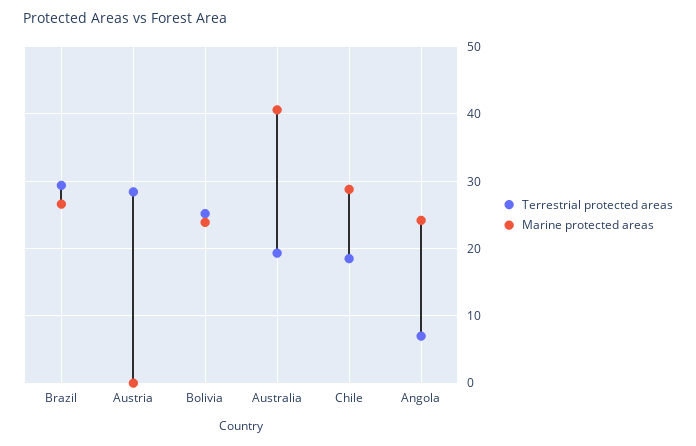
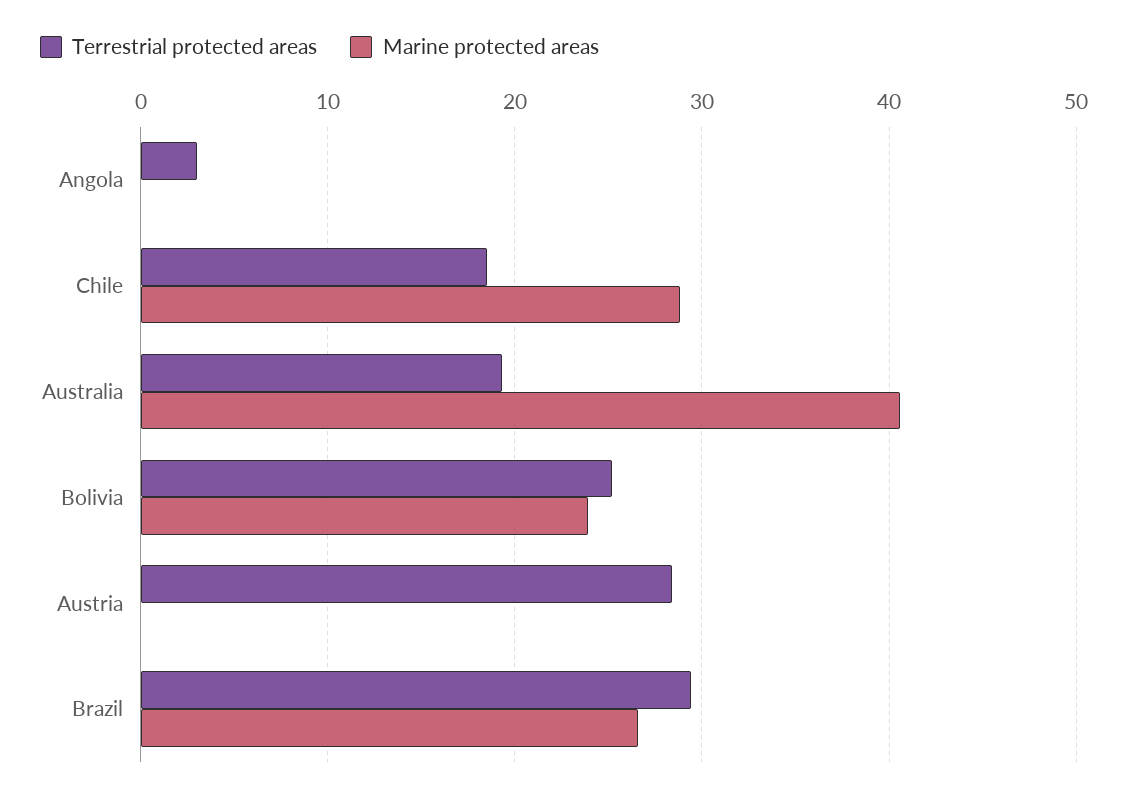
Terrestrial protected areas, Angola: 7 -> 3
Marine protected areas, Angola: 24 -> 0

